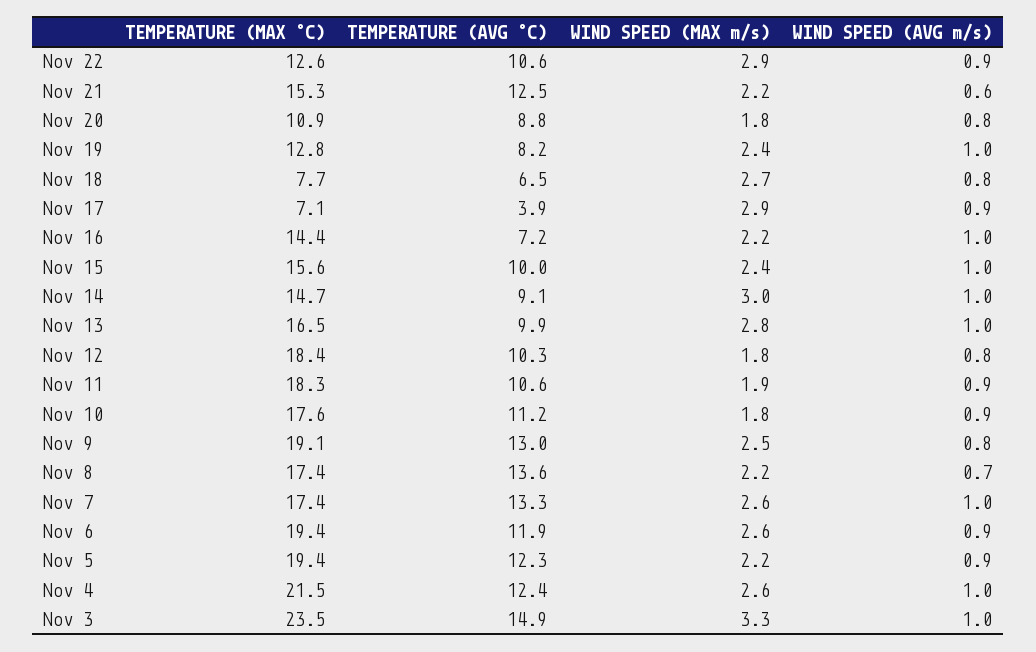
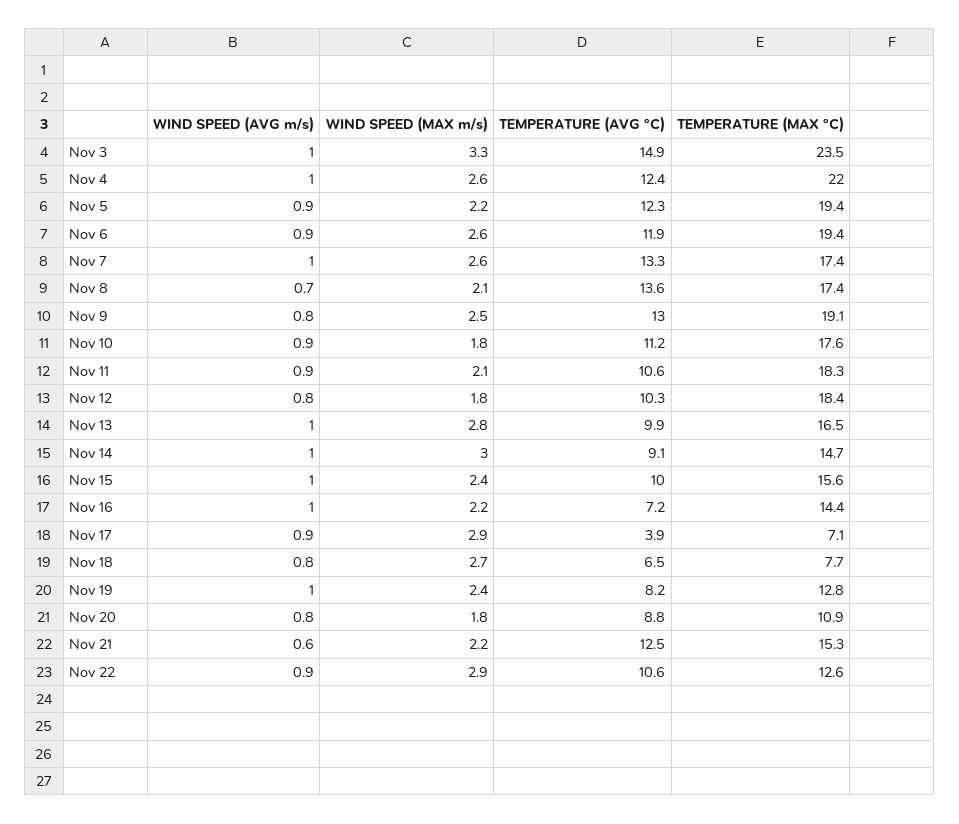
WIND SPEED (MAX m/s), Nov 11: 1.9 -> 2.1
WIND SPEED (MAX m/s), Nov 8: 2.2 -> 2.1
TEMPERATURE (MAX °C), Nov 4: 21.5 -> 22

